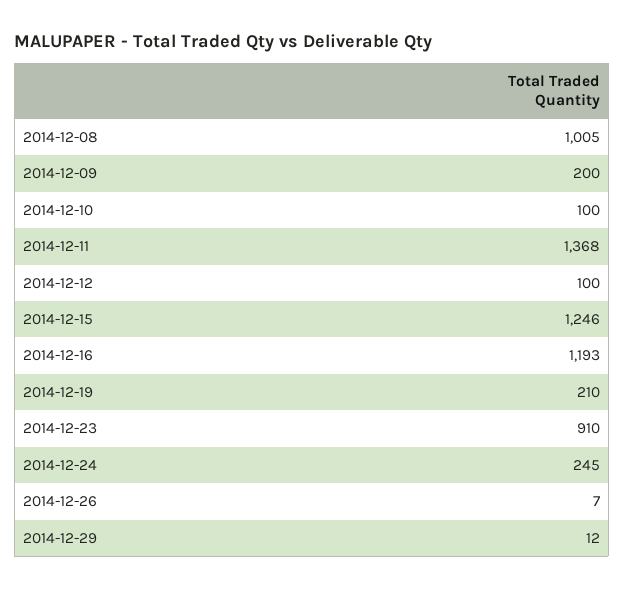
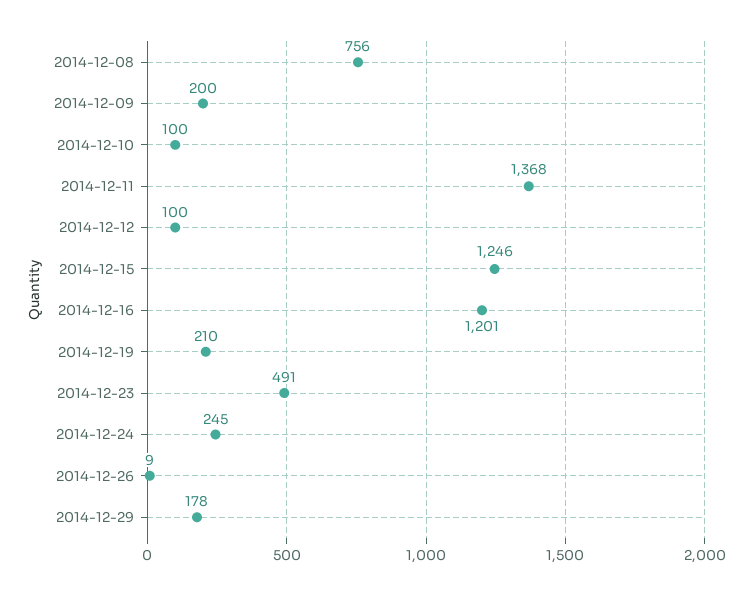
2014-12-08: 1005 -> 756
2014-12-16: 1193 -> 1201
2014-12-23: 910 -> 491
2014-12-26: 7 -> 9
2014-12-29: 12 -> 178

